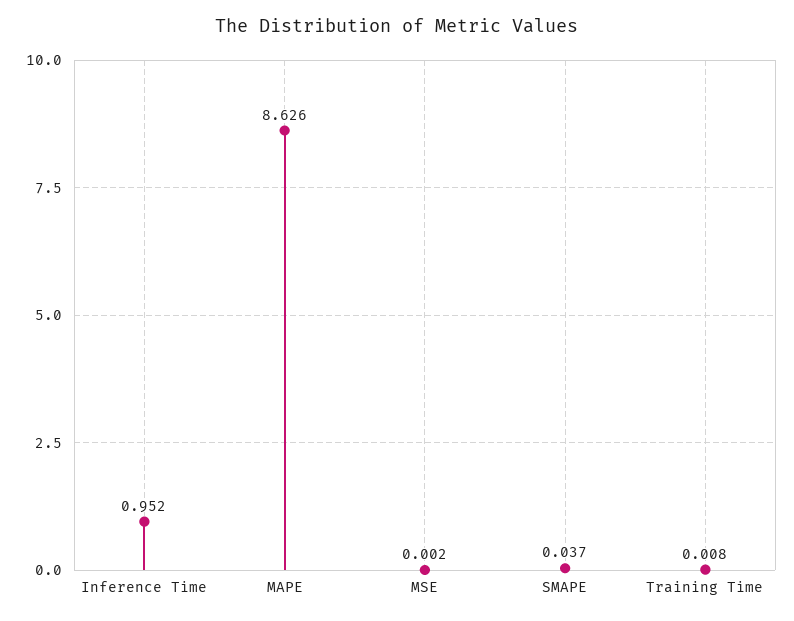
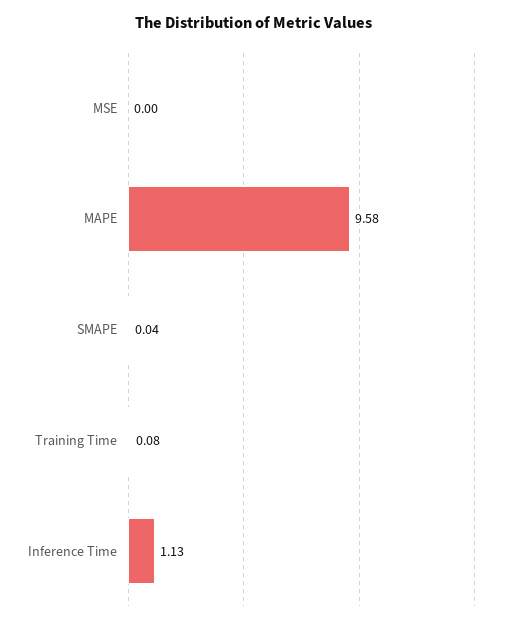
Inference Time: 0.952 -> 1.13
MAPE: 8.626 -> 9.58
Training Time: 0.008 -> 0.08

